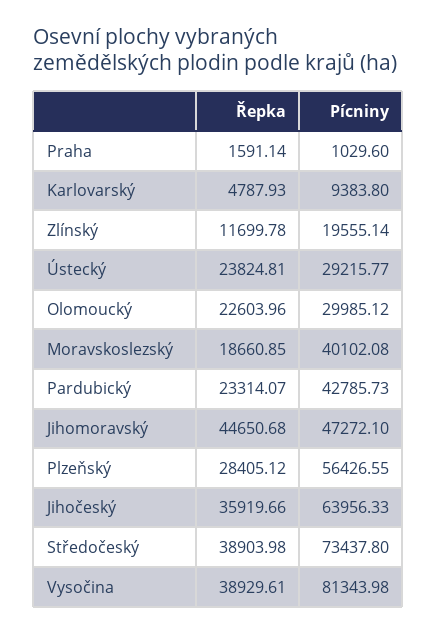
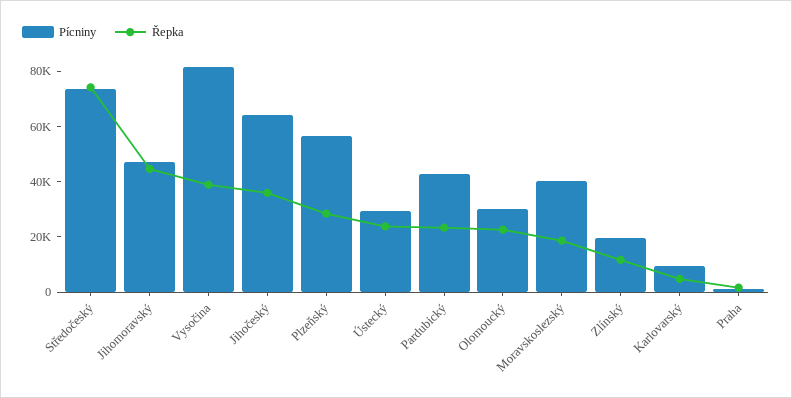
Řepka, Středočeský: 38903.98 -> 75000

